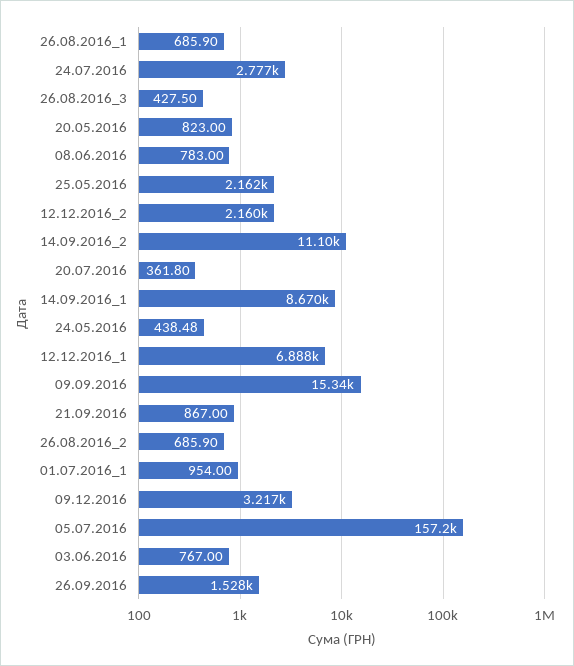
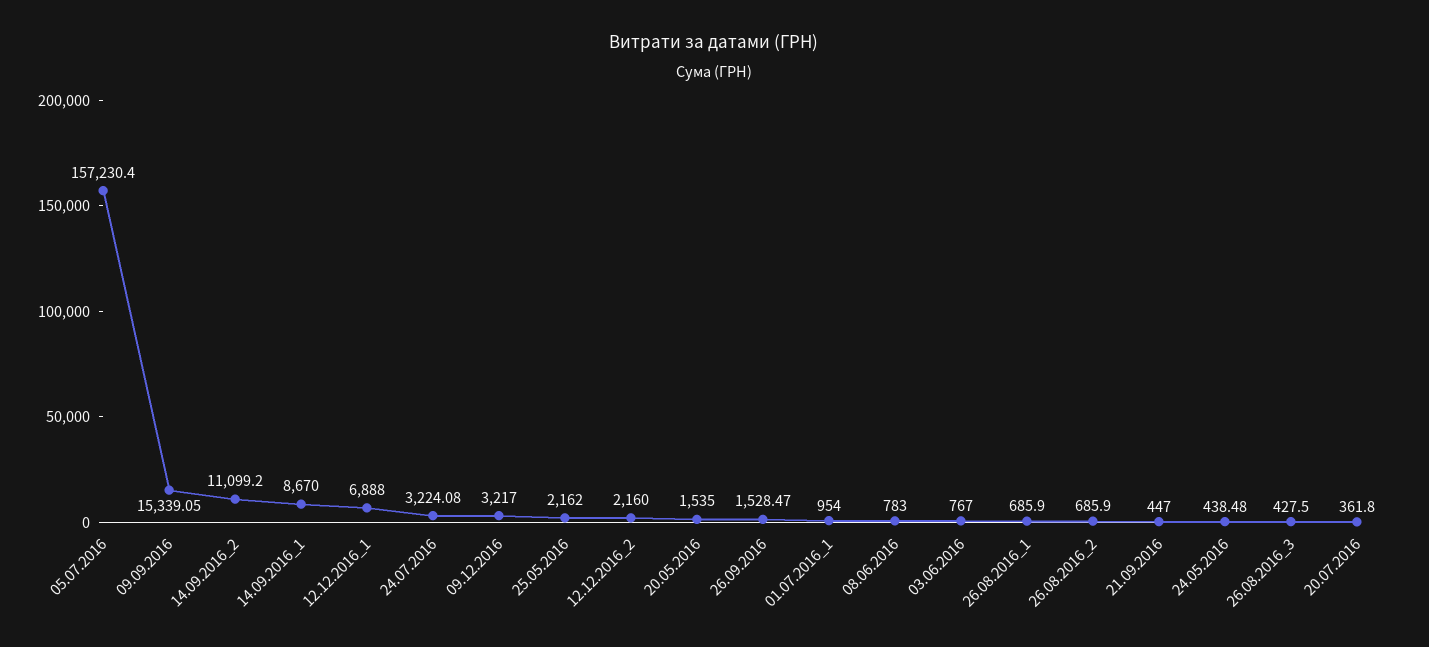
24.07.2016: 2777 -> 3224.08
20.05.2016: 823 -> 1535
21.09.2016: 867 -> 447

